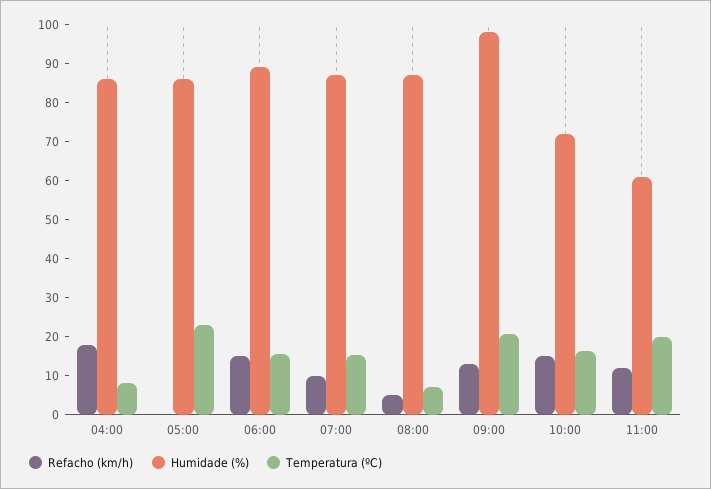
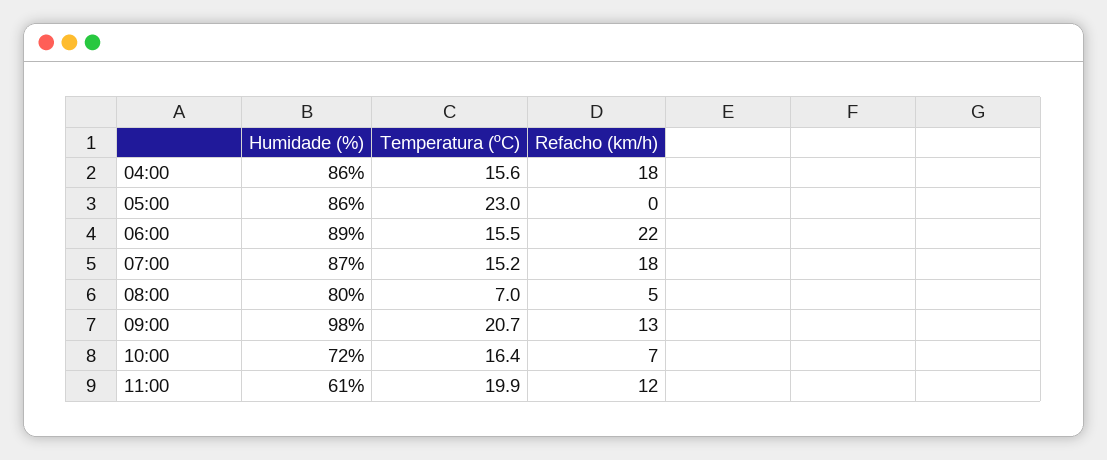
Temperatura (ºC), 04:00: 7.5 -> 15.6
Refacho (km/h), 06:00: 15 -> 22
Refacho (km/h), 07:00: 10 -> 18
Humidade (%), 08:00: 87.5 -> 80
Refacho (km/h), 10:00: 15 -> 7

